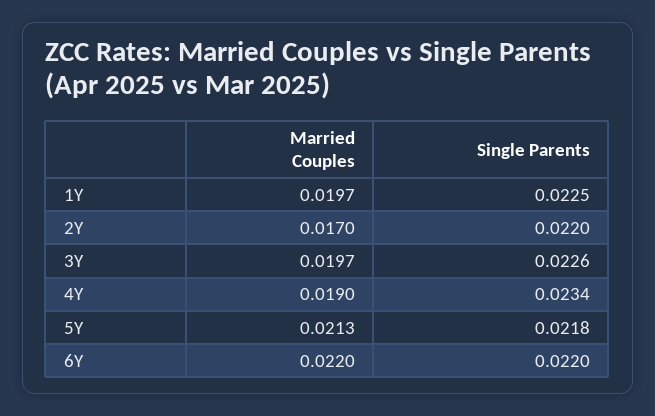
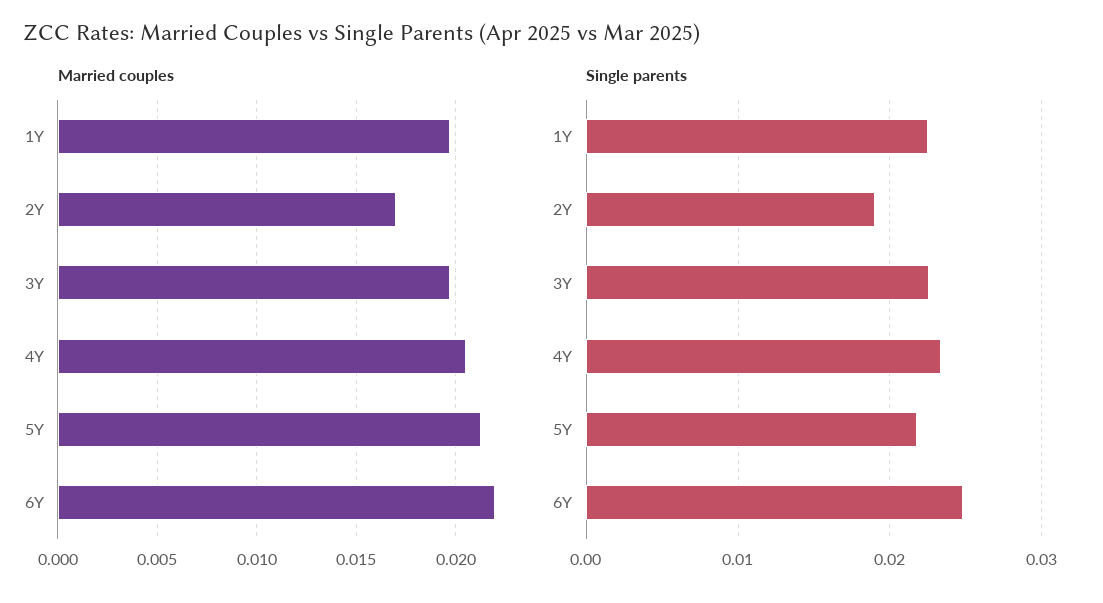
Single Parents, 2Y: 0.022 -> 0.019
Married Couples, 4Y: 0.019 -> 0.0205
Single Parents, 6Y: 0.022 -> 0.025

